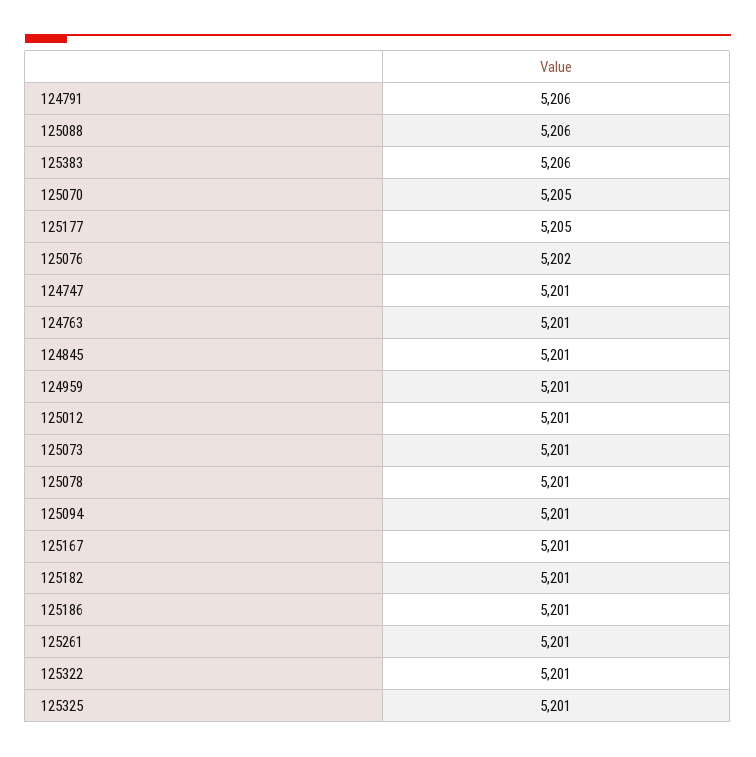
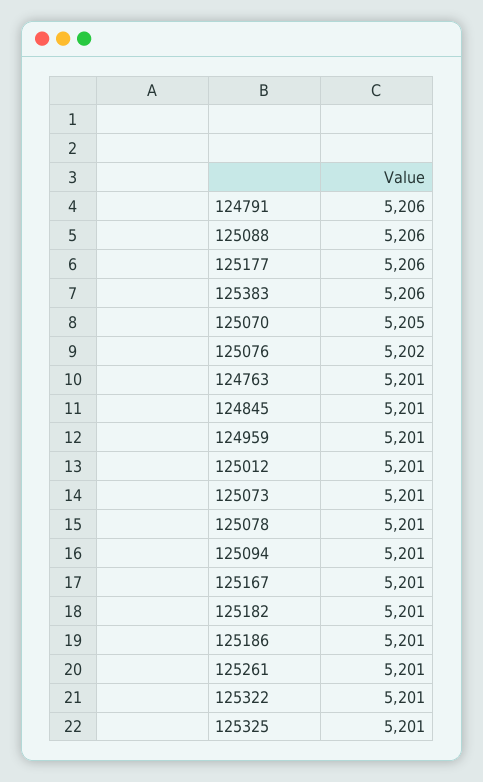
125177: 5205 -> 5206
124747: 5201 -> none

